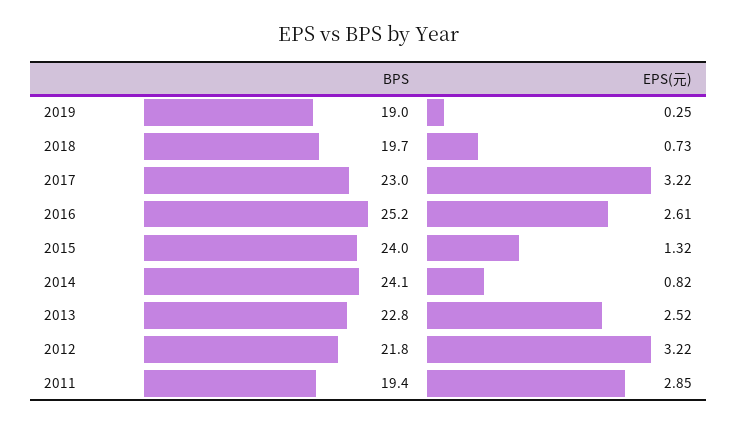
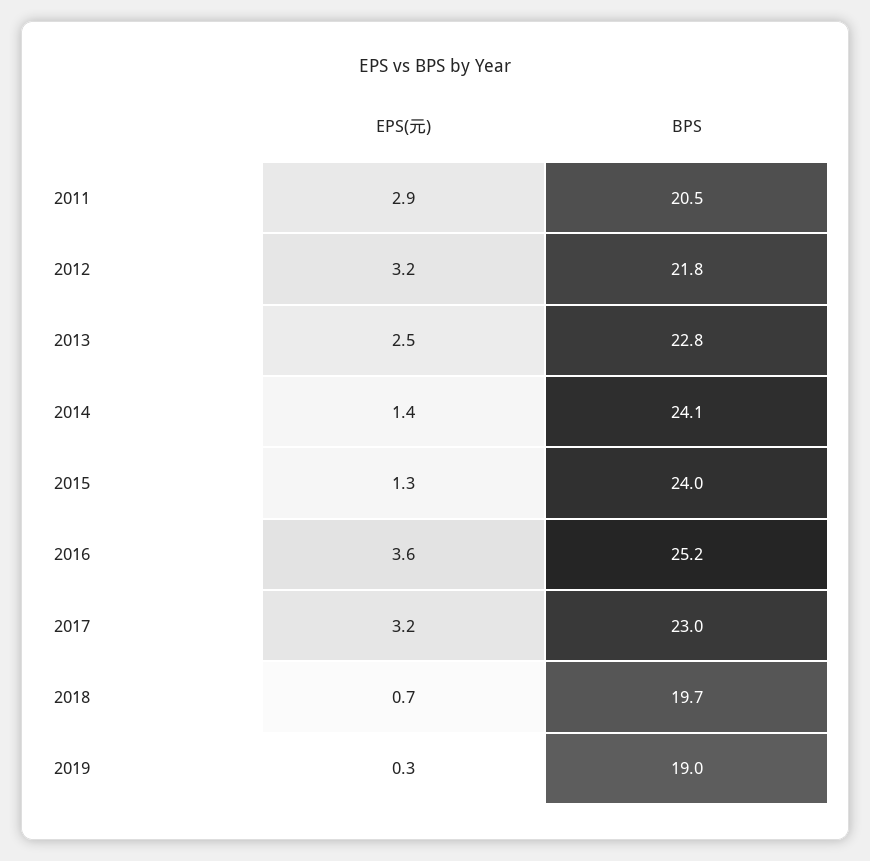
EPS(元), 2016: 2.61 -> 3.6
EPS(元), 2014: 0.82 -> 1.4
BPS, 2011: 19.4 -> 20.5

